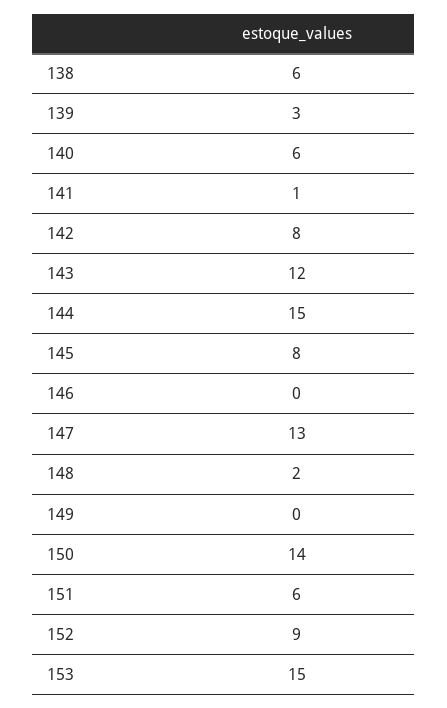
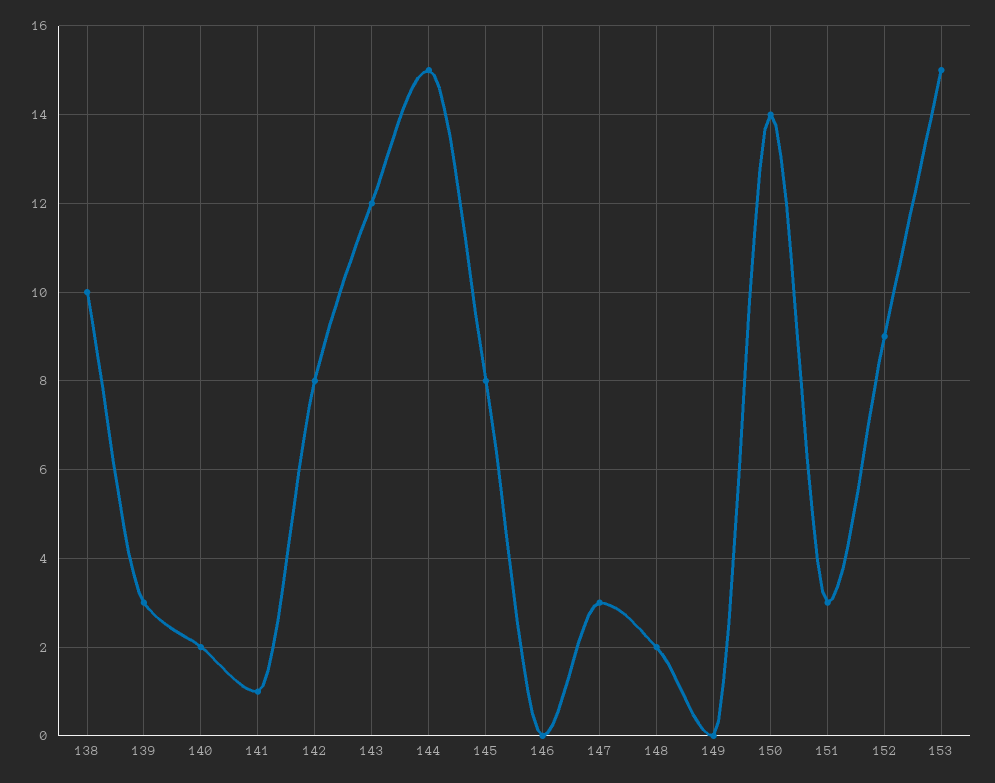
138: 6 -> 10
140: 6 -> 2
147: 13 -> 3
151: 6 -> 3

